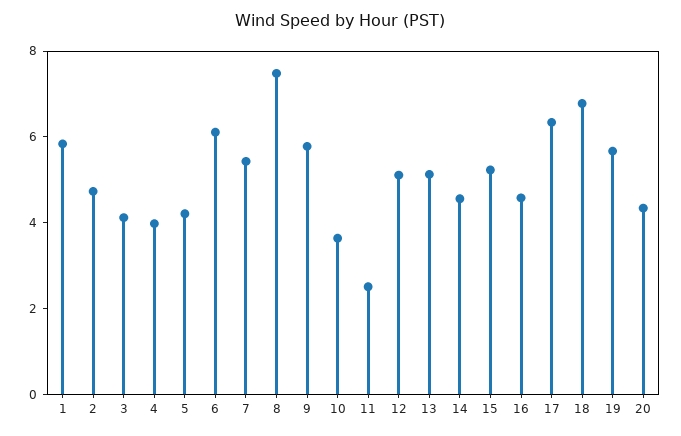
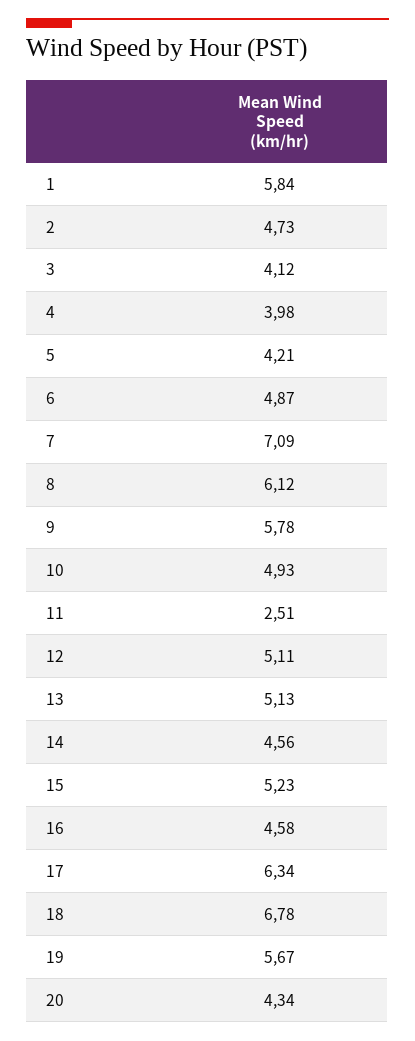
6: 6 -> 4.87
7: 5.5 -> 7.09
8: 7.5 -> 6.12
10: 3.5 -> 4.93

